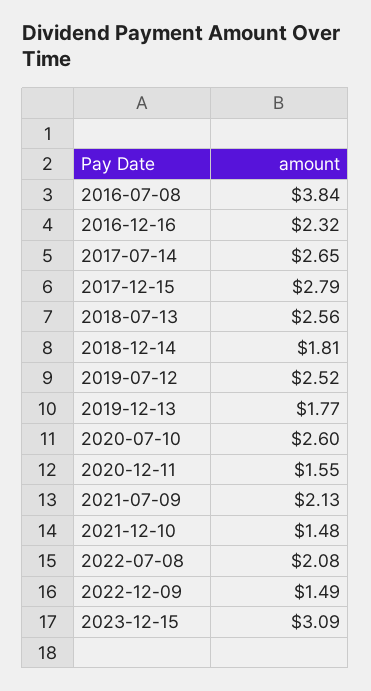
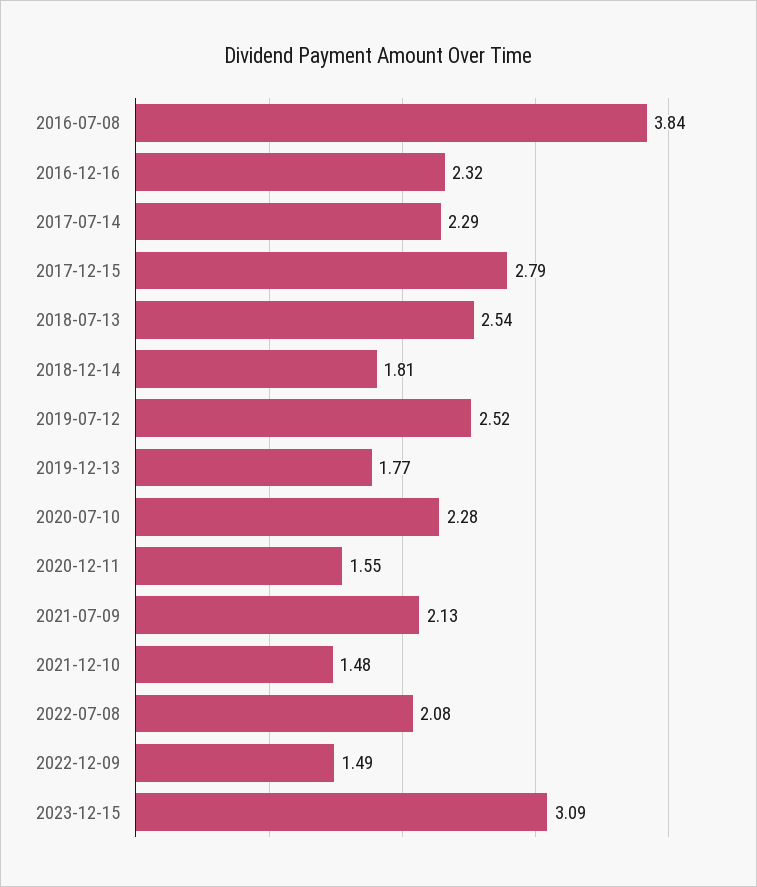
2017-07-14: 2.65 -> 2.29
2018-07-13: 2.56 -> 2.54
2020-07-10: 2.6 -> 2.28

